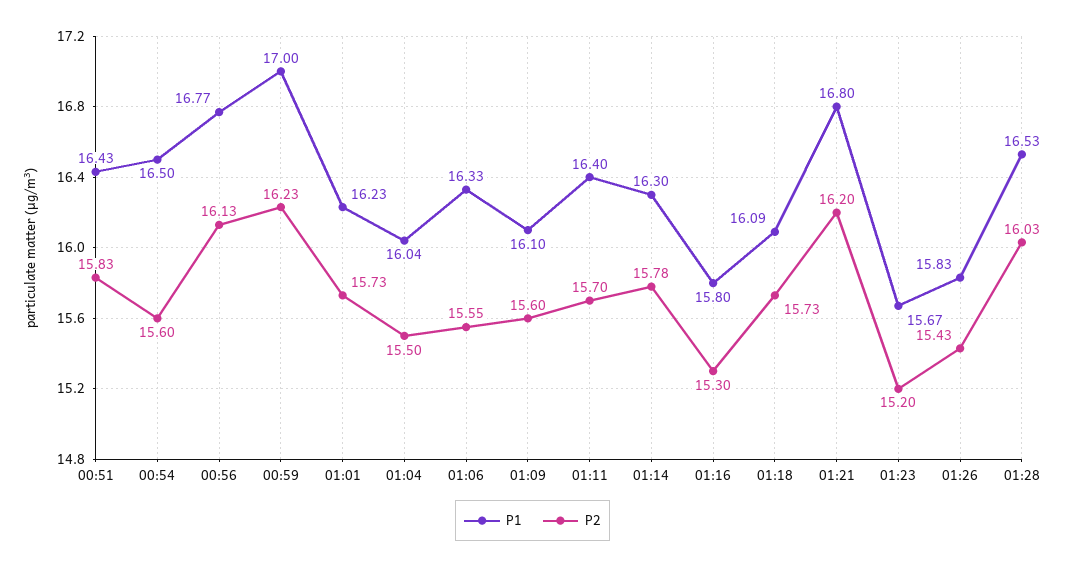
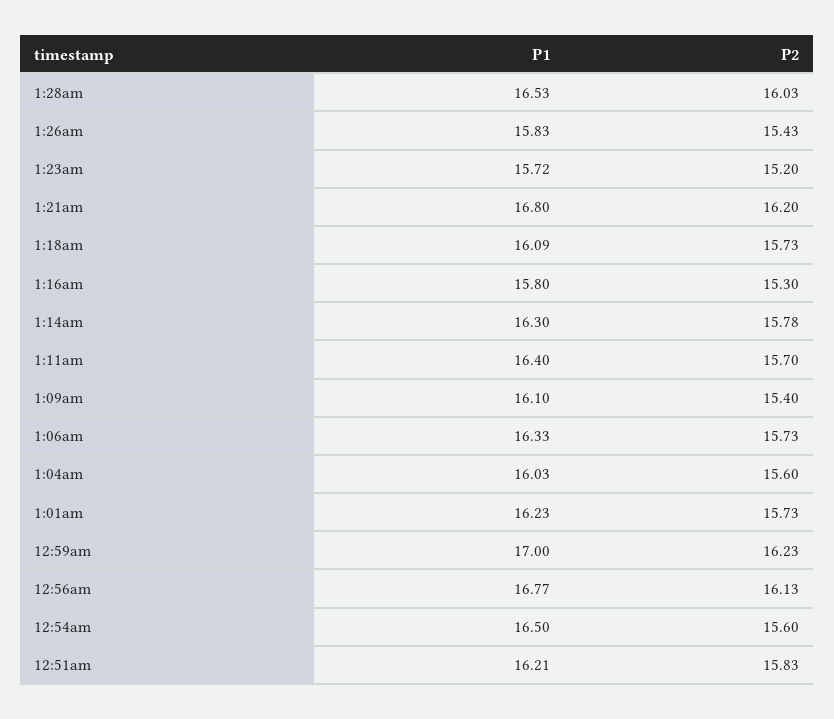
P1, 00:51: 16.43 -> 16.21
P1, 01:04: 16.04 -> 16.03
P2, 01:04: 15.5 -> 15.6
P2, 01:06: 15.55 -> 15.73
P2, 01:09: 15.6 -> 15.4
P1, 01:23: 15.67 -> 15.72

